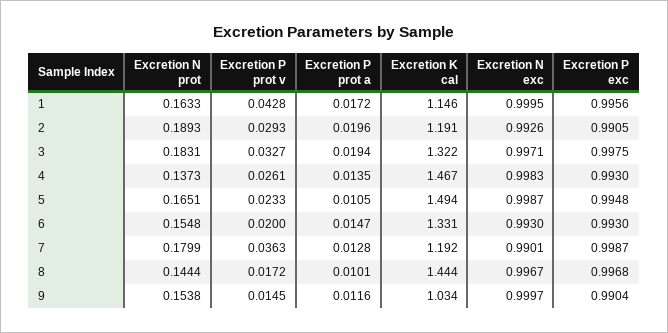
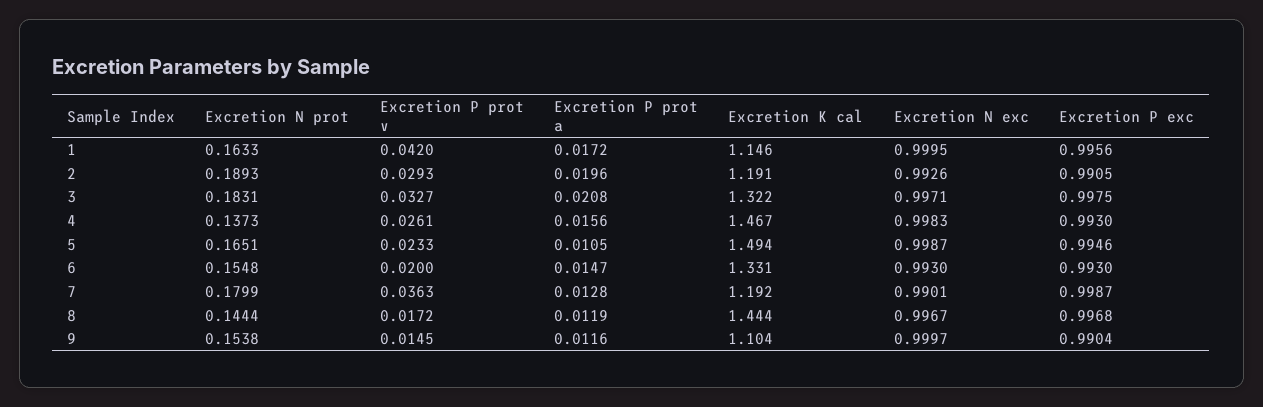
Excretion P prot v, 1: 0.0428 -> 0.042
Excretion P prot a, 3: 0.0194 -> 0.0208
Excretion P prot a, 4: 0.0135 -> 0.0156
Excretion P exc, 5: 0.9948 -> 0.9946
Excretion P prot a, 8: 0.0101 -> 0.0119
Excretion K cal, 9: 1.034 -> 1.104

